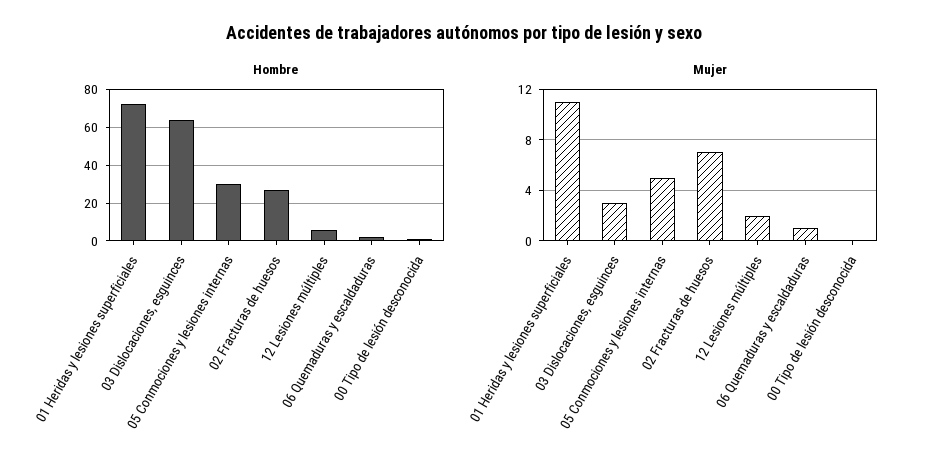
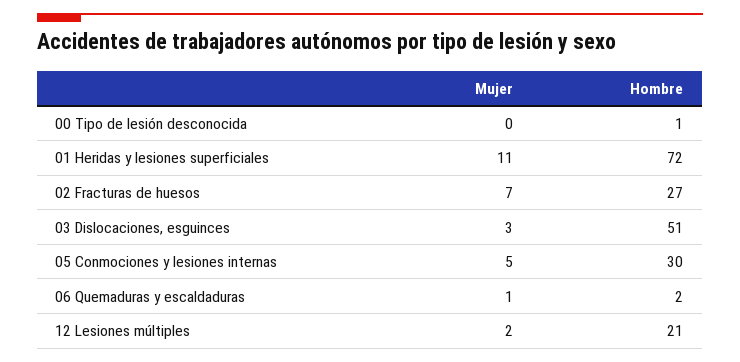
Hombre, 03 Dislocaciones, esguinces: 65 -> 51
Hombre, 12 Lesiones múltiples: 5 -> 21

